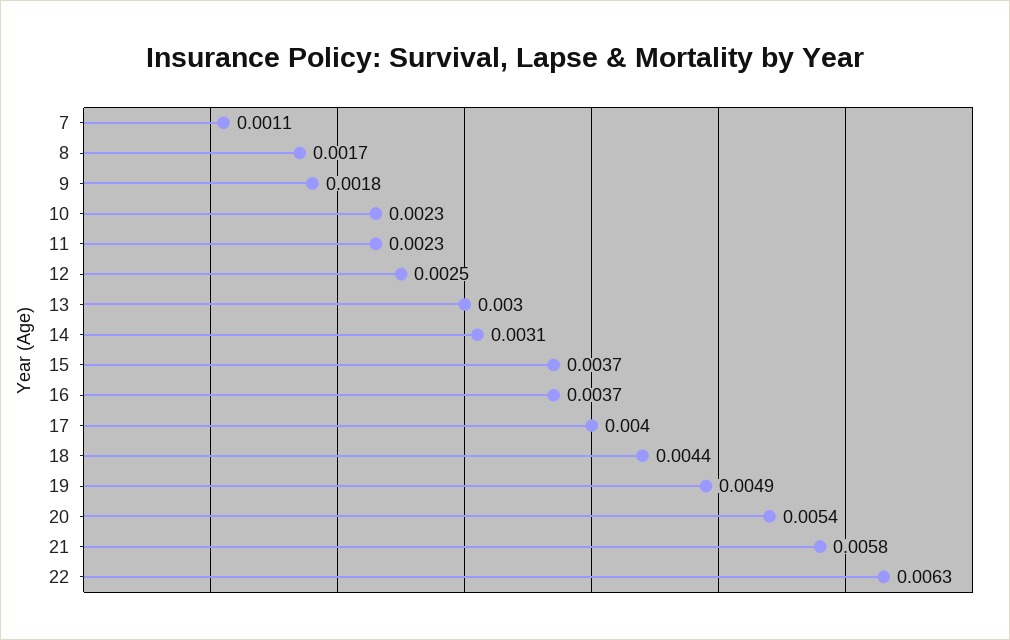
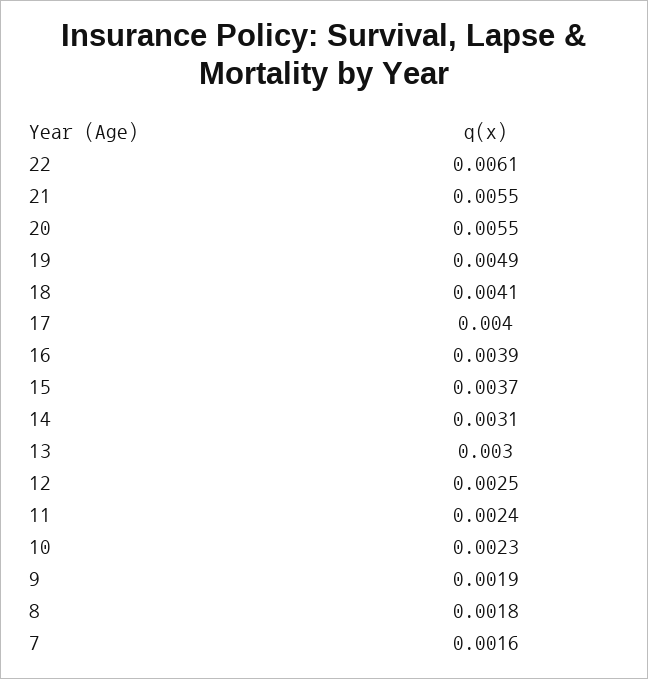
7: 0.0011 -> 0.0016
8: 0.0017 -> 0.0018
9: 0.0018 -> 0.0019
11: 0.0023 -> 0.0024
16: 0.0037 -> 0.0039
18: 0.0044 -> 0.0041
20: 0.0054 -> 0.0055
21: 0.0058 -> 0.0055
22: 0.0063 -> 0.0061

